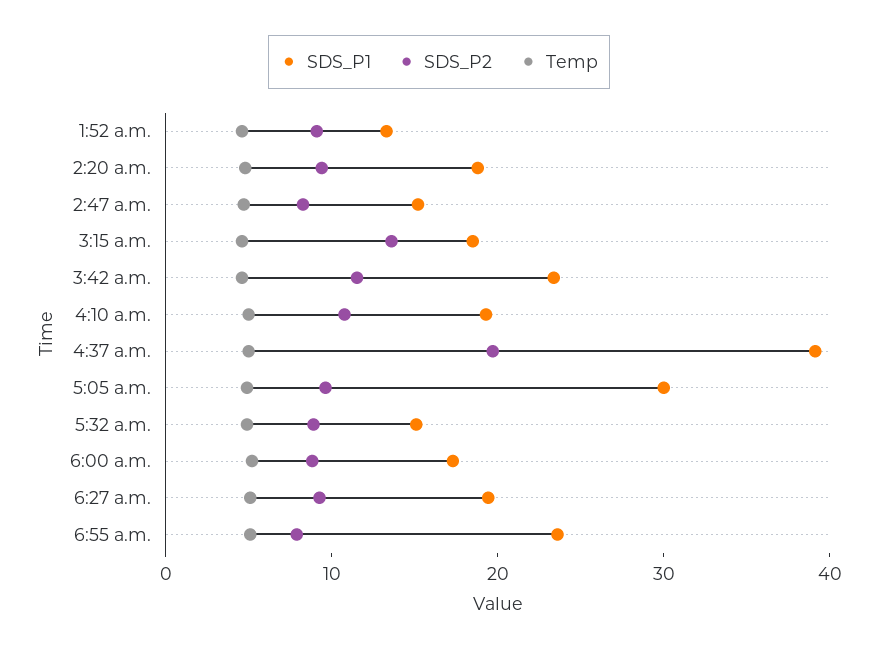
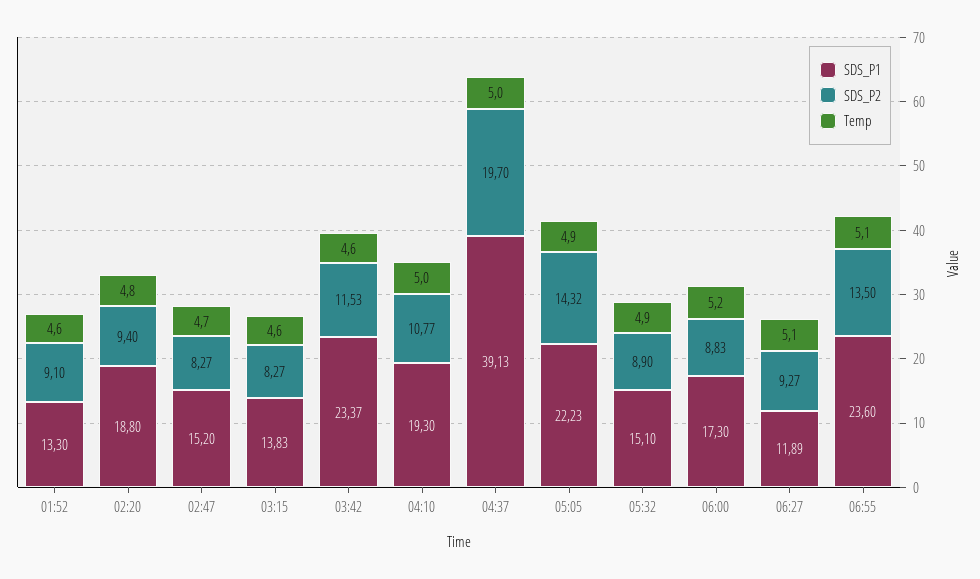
SDS_P1, 3:15 a.m.: 18 -> 13.83
SDS_P2, 3:15 a.m.: 14 -> 8.27
SDS_P1, 5:05 a.m.: 30 -> 22.23
SDS_P2, 5:05 a.m.: 10 -> 14.32
SDS_P1, 6:27 a.m.: 20 -> 11.89
SDS_P2, 6:55 a.m.: 8 -> 13.5

